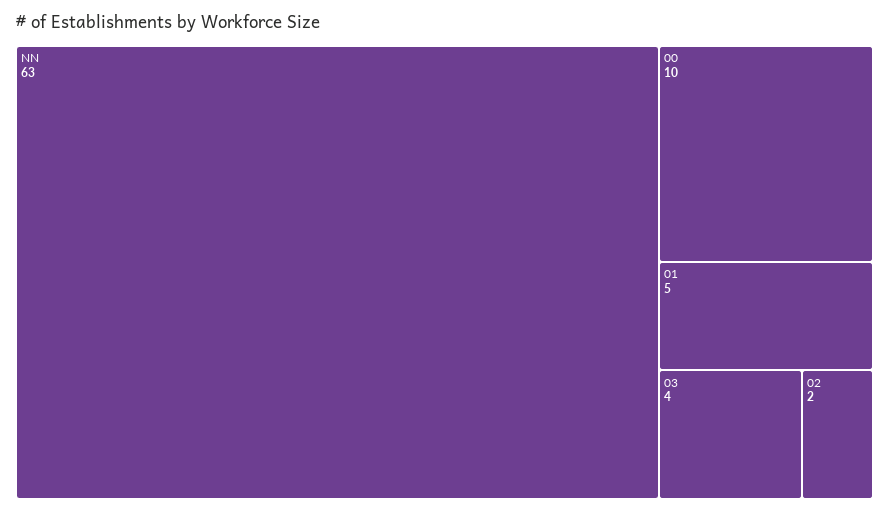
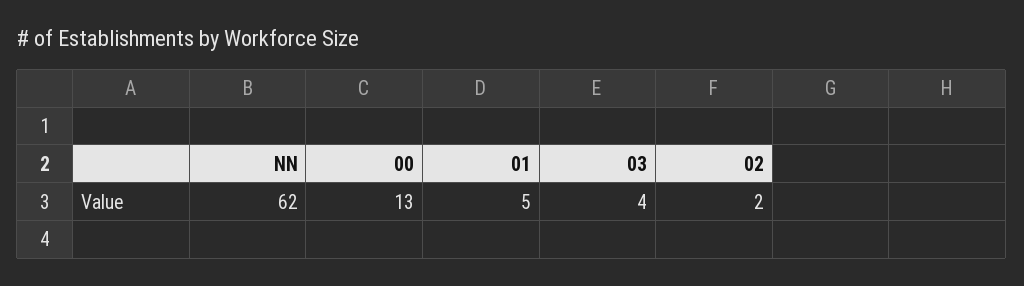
NN: 63 -> 62
00: 10 -> 13

